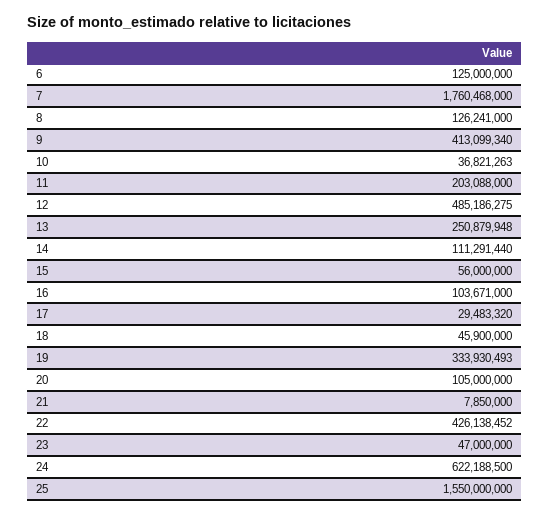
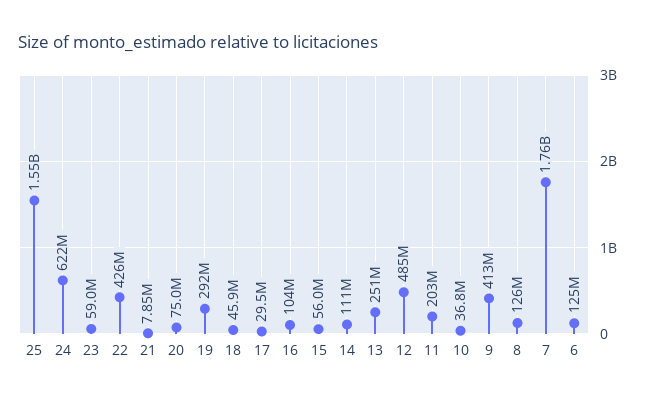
19: 333930493 -> 292000000
20: 105000000 -> 75000000
23: 47000000 -> 59000000

